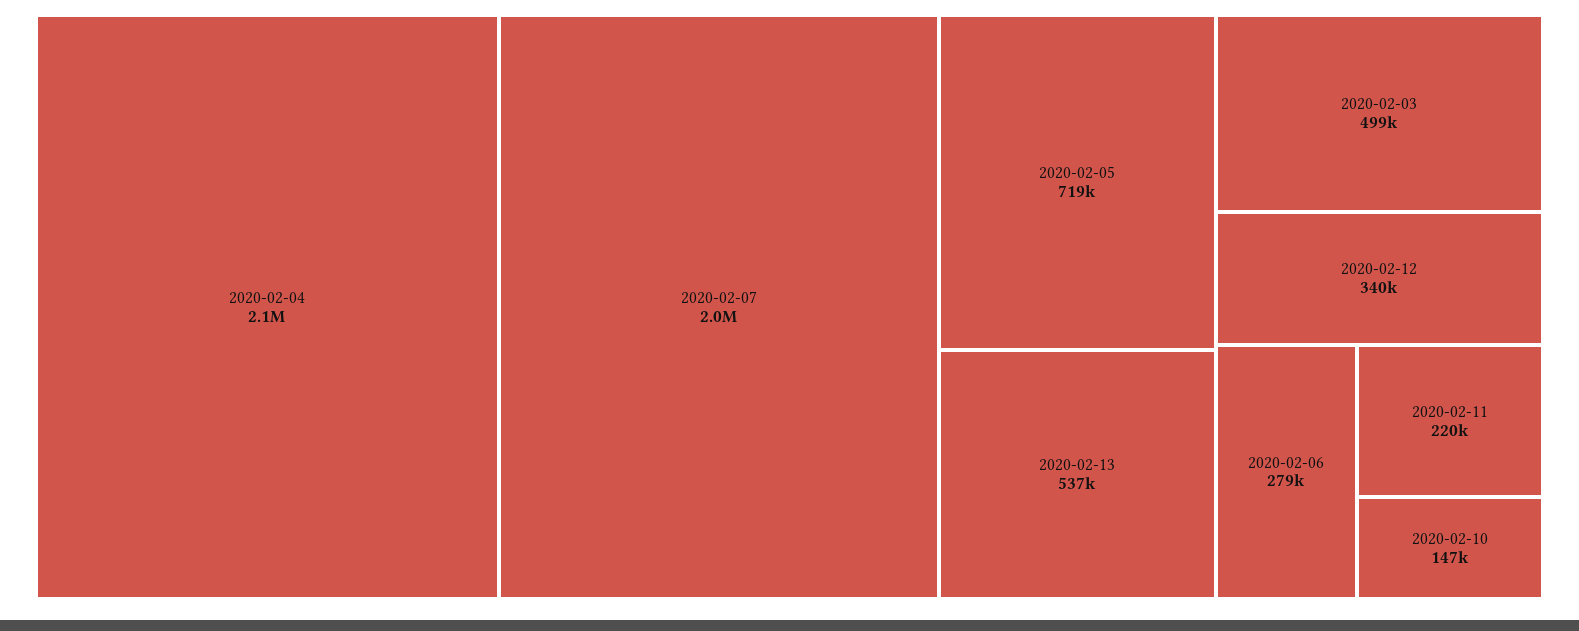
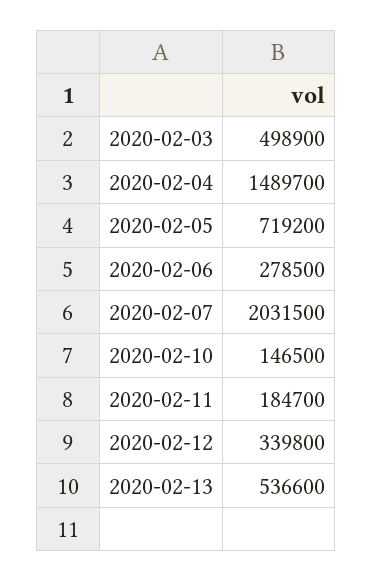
2020-02-04: 2100000 -> 1489700
2020-02-11: 220000 -> 184700

